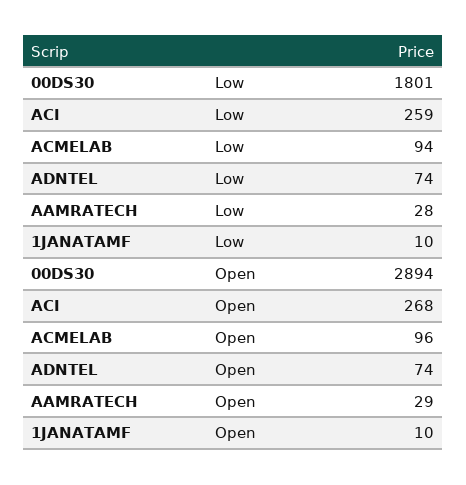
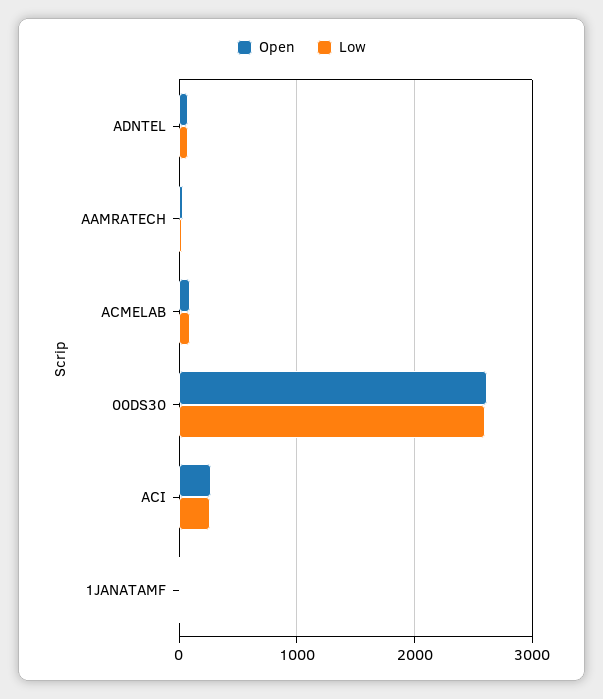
Low, 00DS30: 1801 -> 2600
Open, 00DS30: 2894 -> 2600

